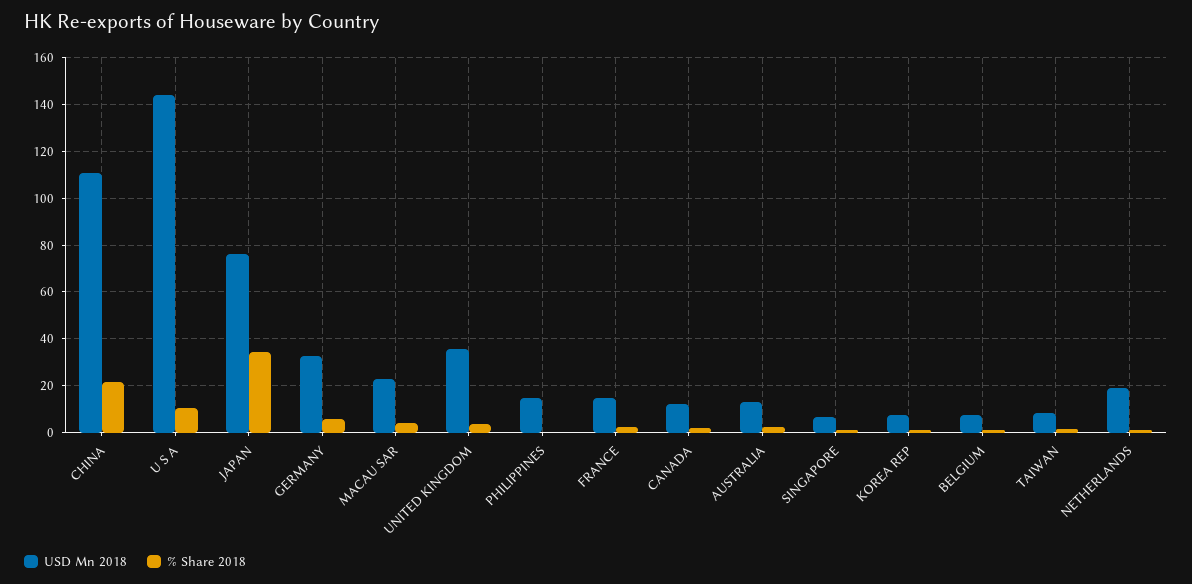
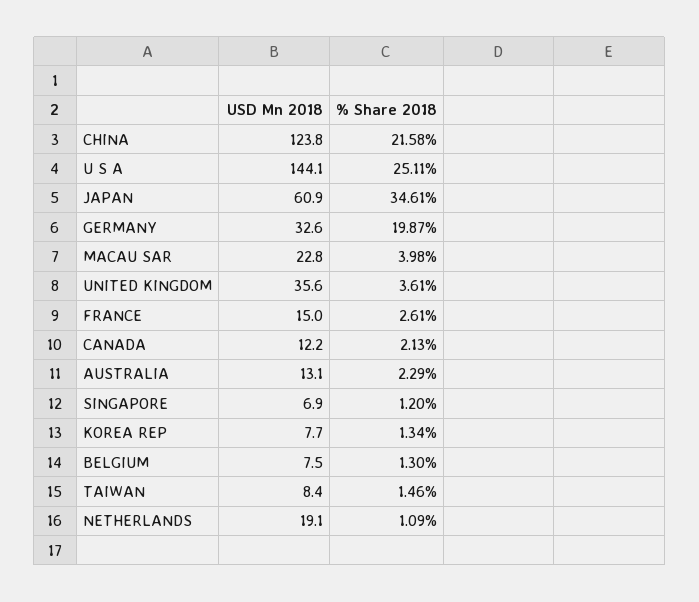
USD Mn 2018, CHINA: 110 -> 123.8
% Share 2018, U S A: 10 -> 25.11
USD Mn 2018, JAPAN: 75 -> 60.9
% Share 2018, GERMANY: 5 -> 19.87
USD Mn 2018, PHILIPPINES: 15 -> none
% Share 2018, PHILIPPINES: 0 -> none

